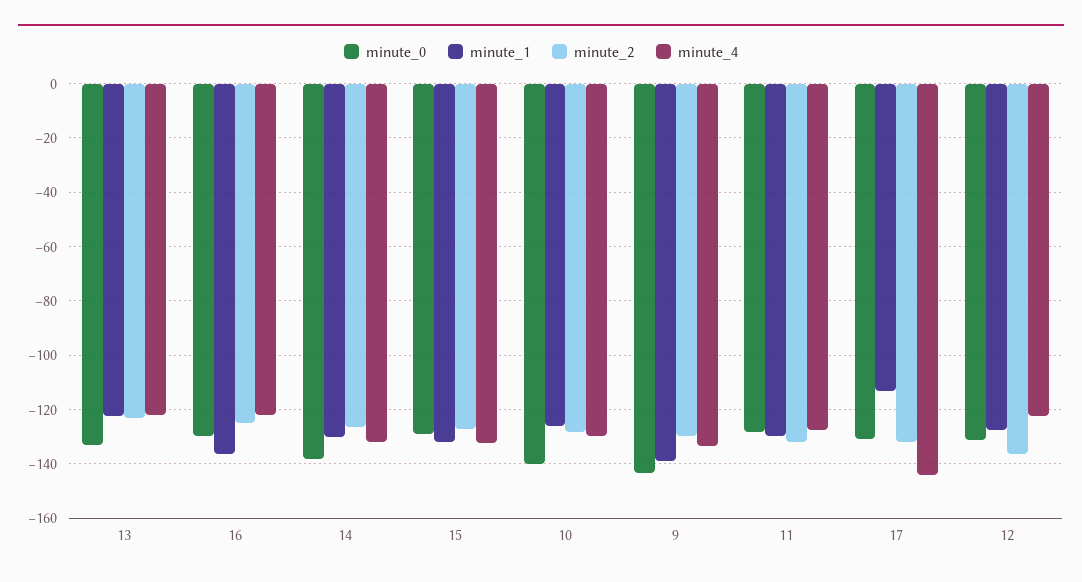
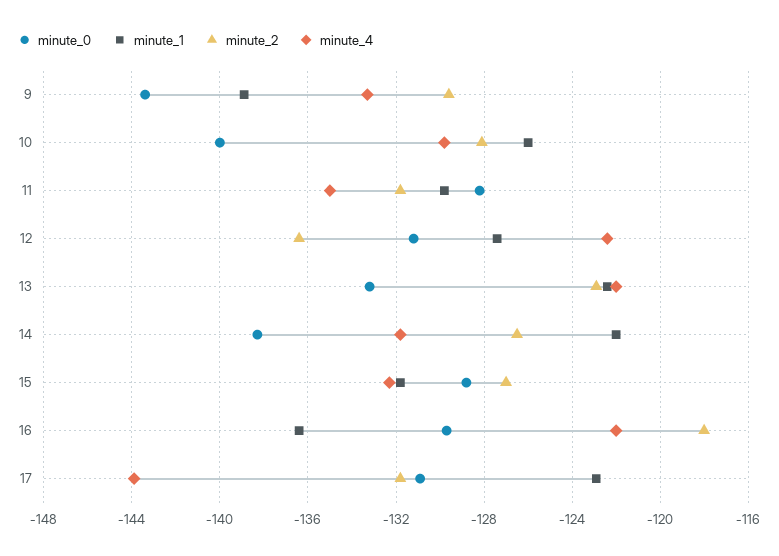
minute_2, 16: -125 -> -118
minute_1, 14: -130 -> -122
minute_4, 11: -127.5 -> -135
minute_1, 17: -112.5 -> -123

